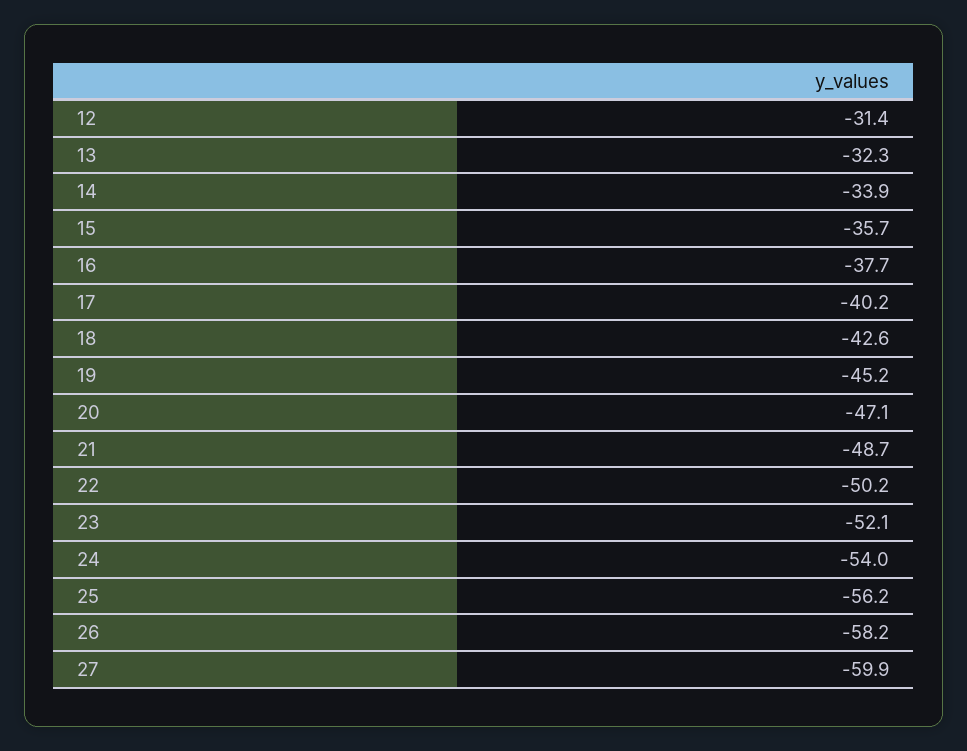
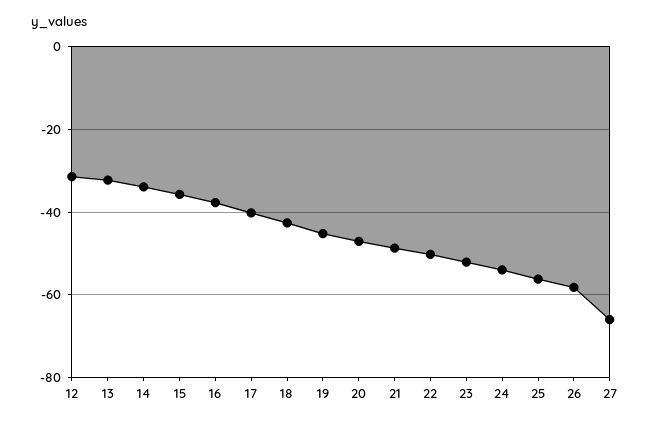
27: -59.9 -> -66

